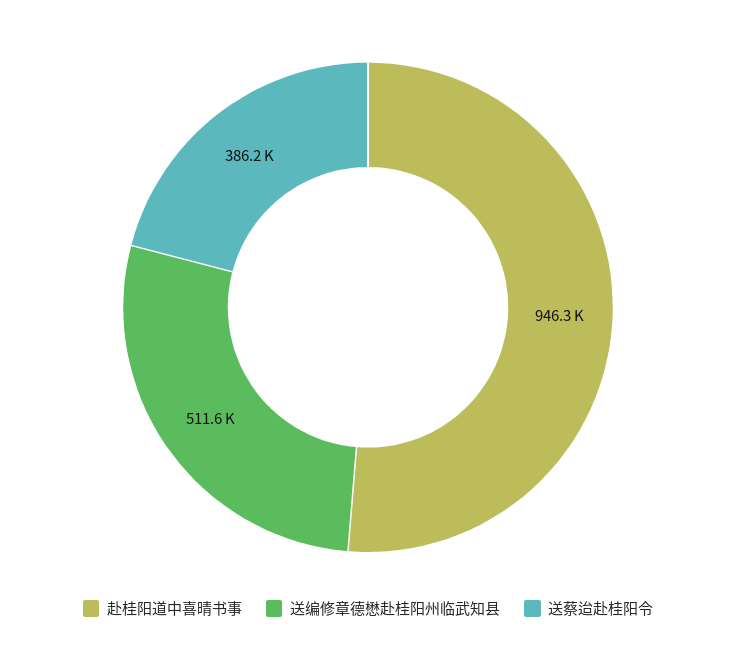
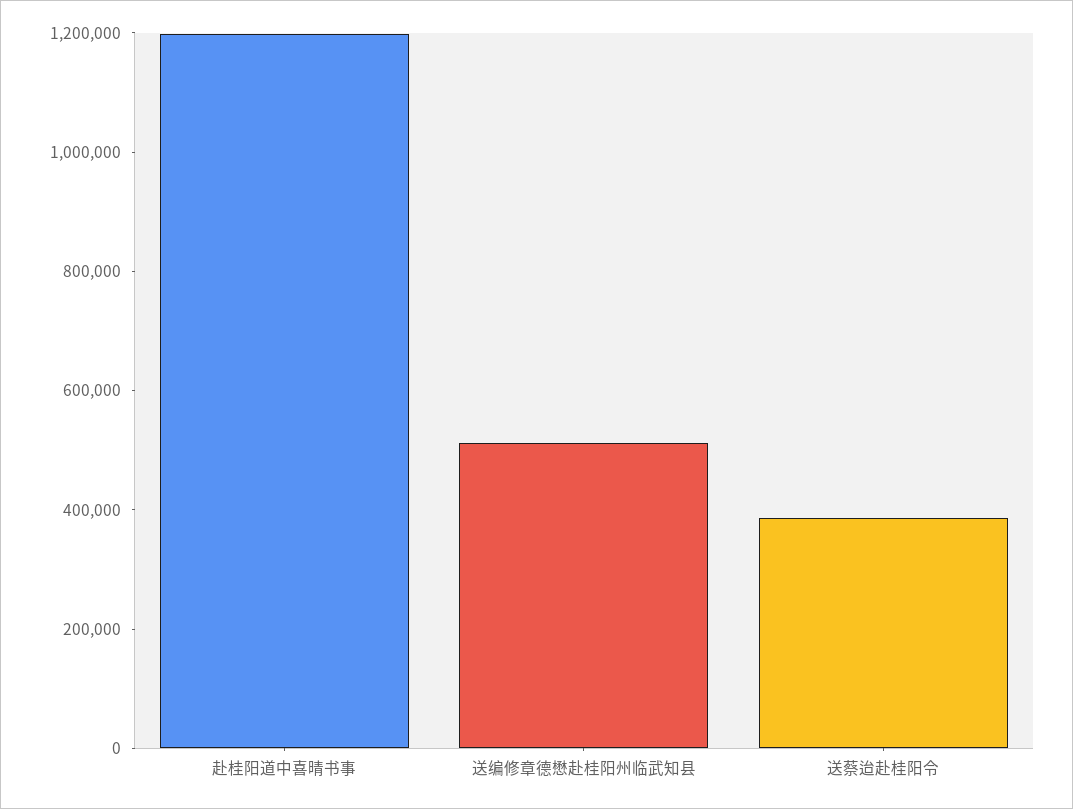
赴桂阳道中喜晴书事: 946300 -> 1200000

